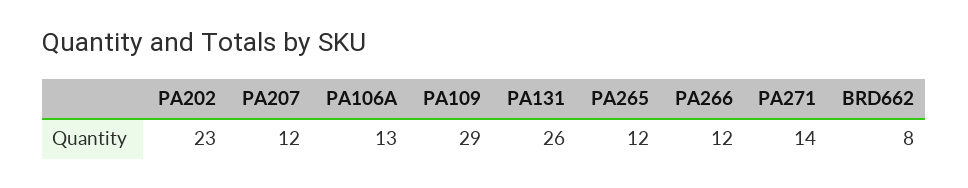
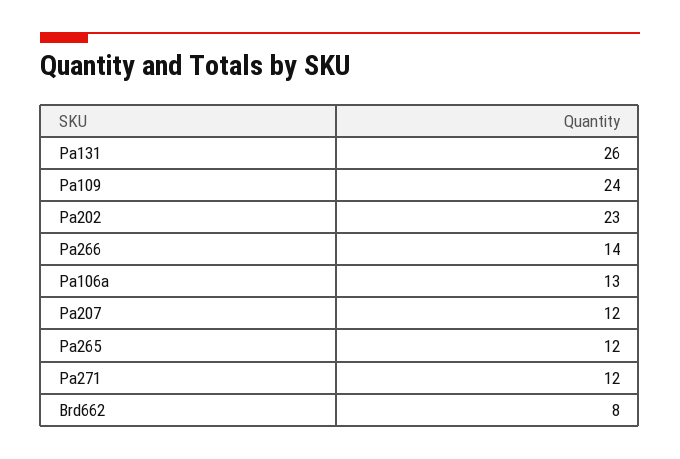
PA109: 29 -> 24
PA266: 12 -> 14
PA271: 14 -> 12

